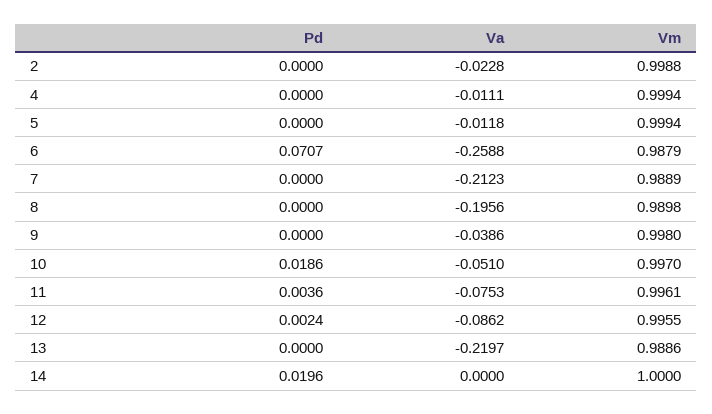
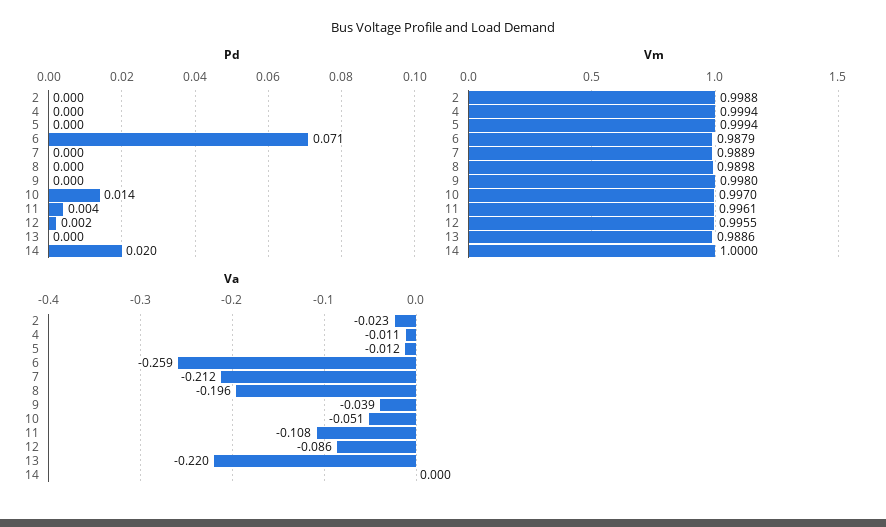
Pd, 10: 0.0186 -> 0.014
Va, 11: -0.0753 -> -0.108

